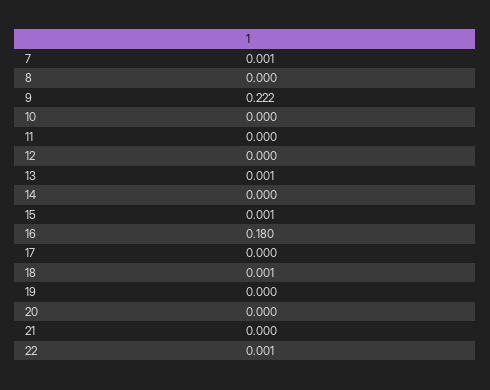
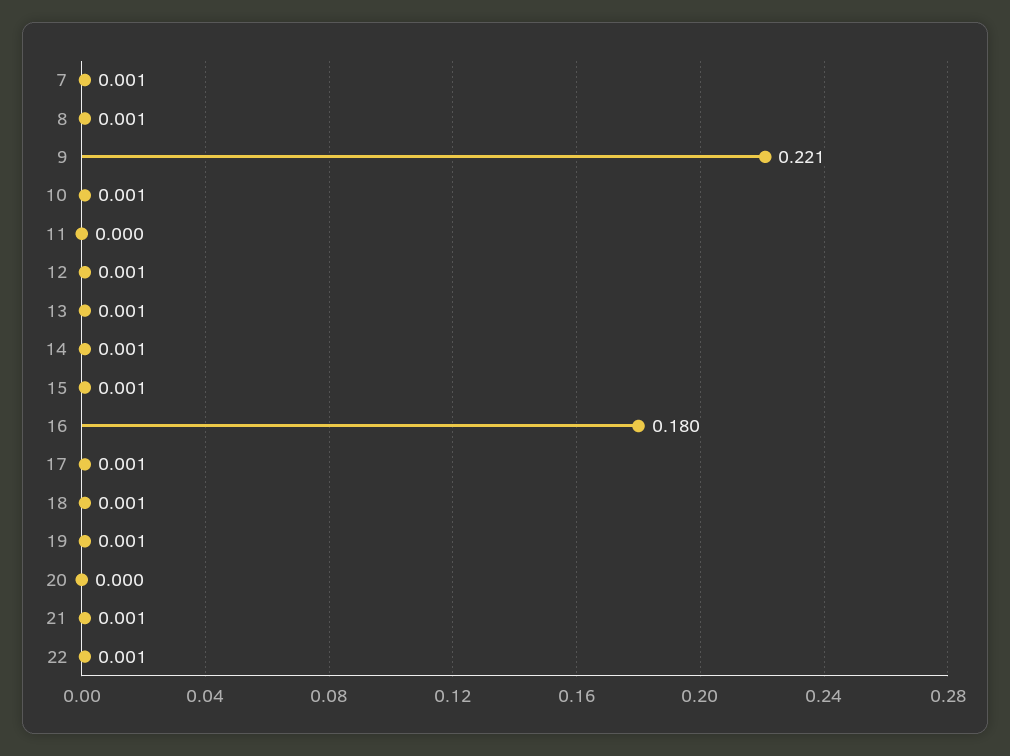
8: 0 -> 0.001
9: 0.222 -> 0.221
10: 0 -> 0.001
12: 0 -> 0.001
14: 0 -> 0.001
17: 0 -> 0.001
19: 0 -> 0.001
21: 0 -> 0.001

